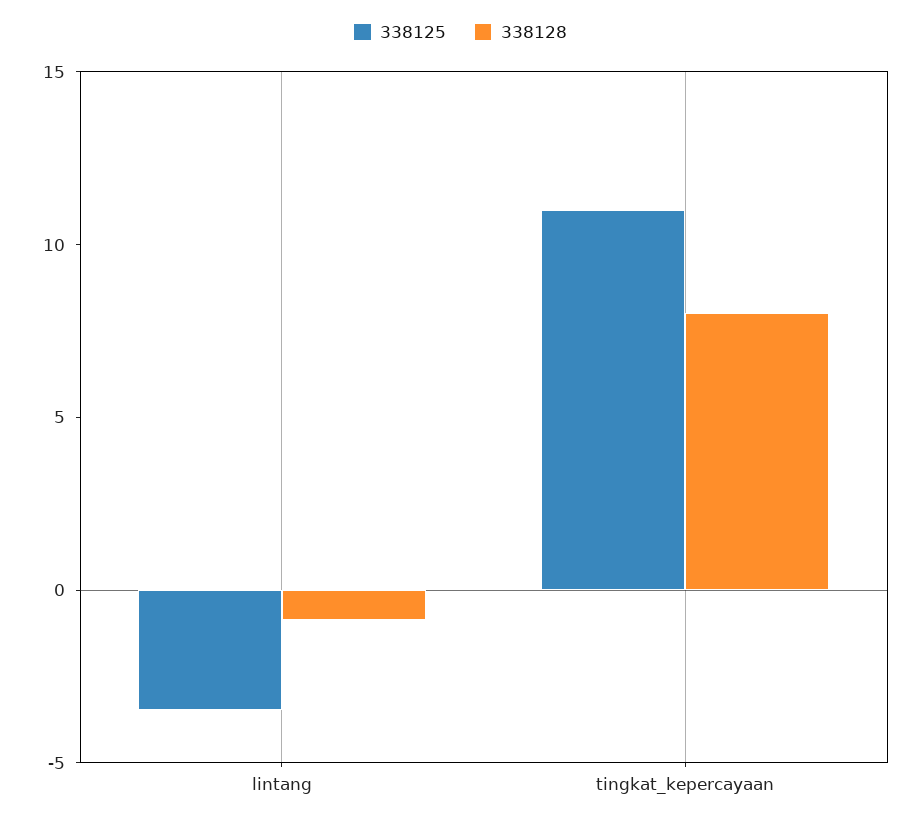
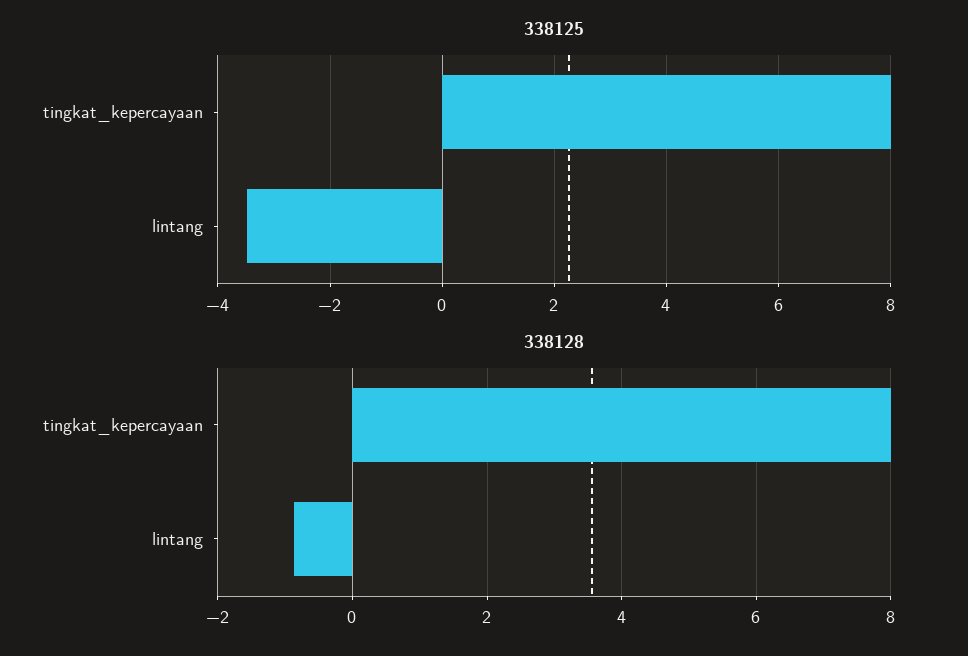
338125, tingkat_kepercayaan: 11 -> 8

